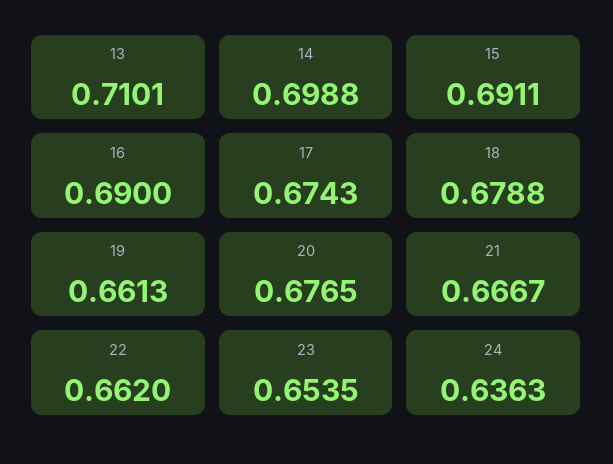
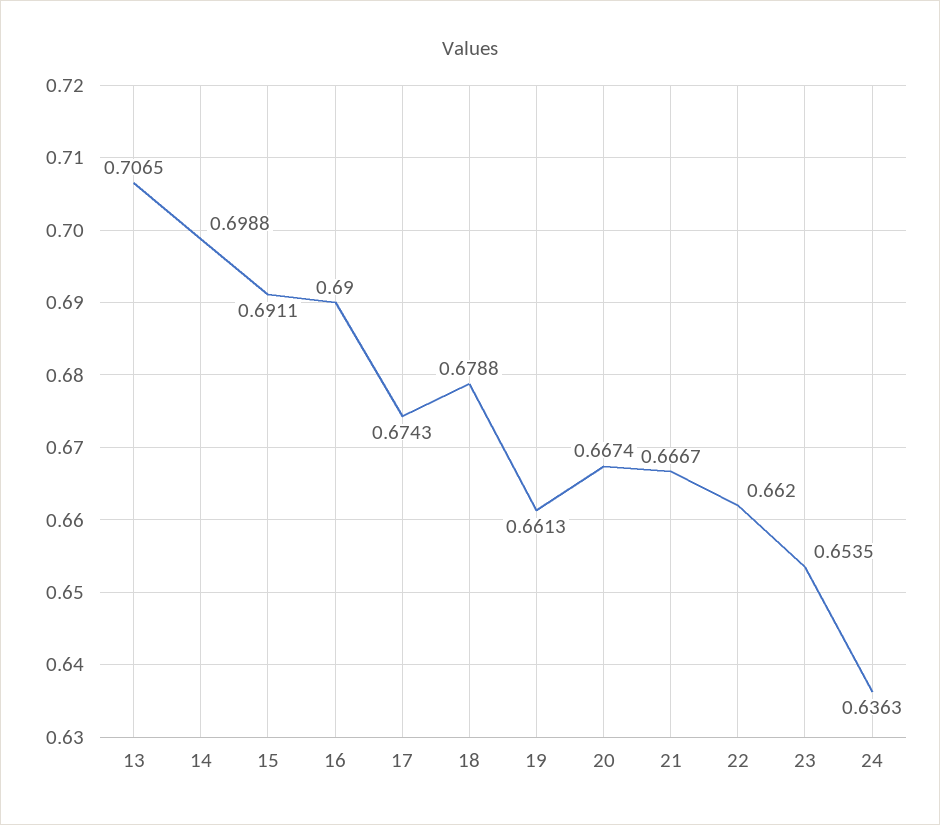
13: 0.7101 -> 0.7065
20: 0.6765 -> 0.6674

